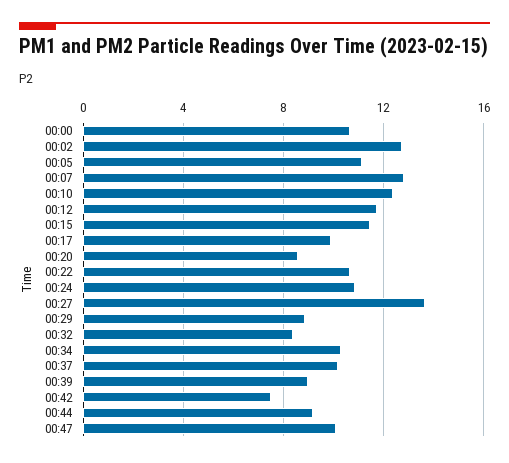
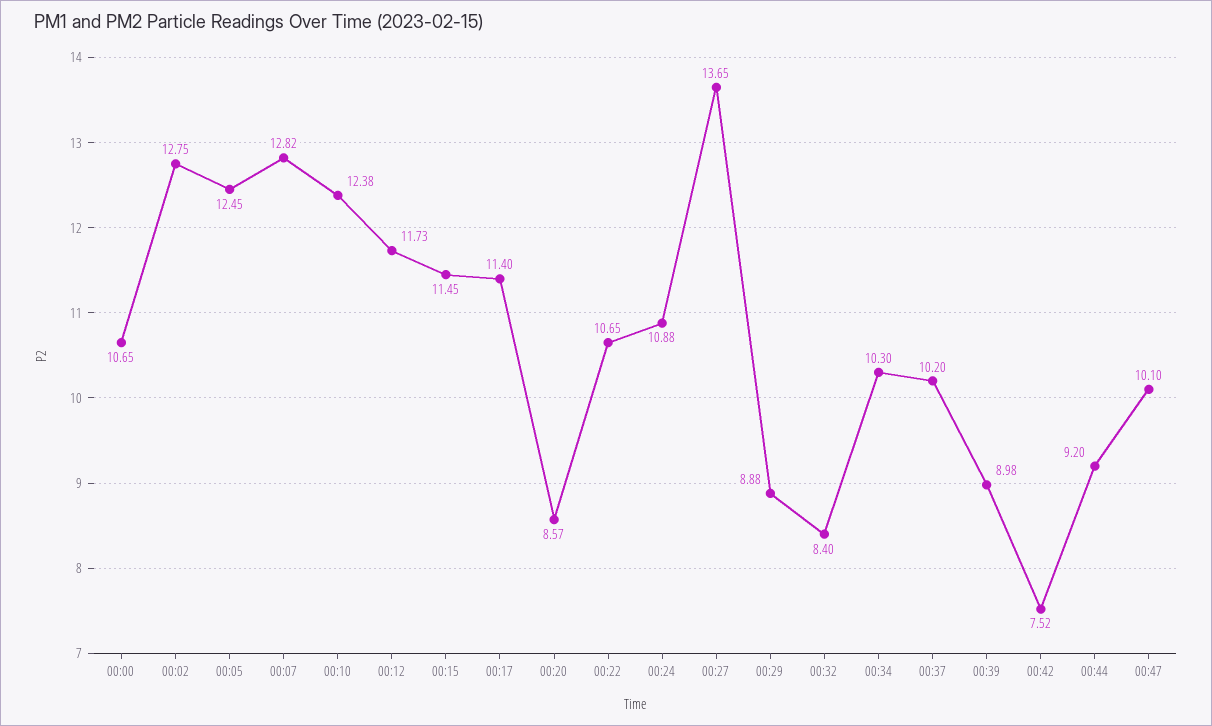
00:05: 11 -> 12.45
00:17: 10 -> 11.4

